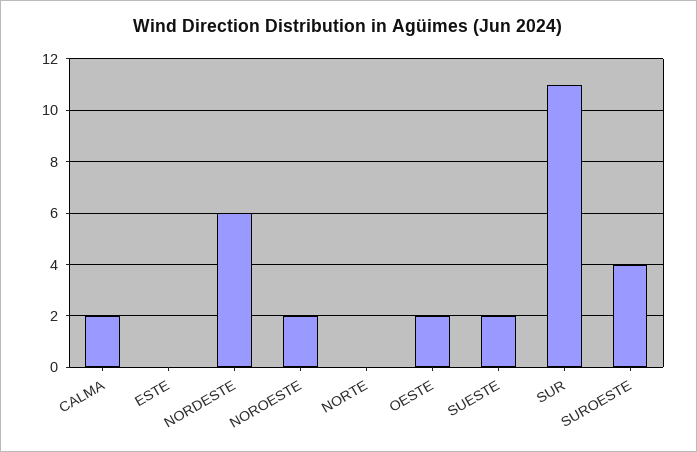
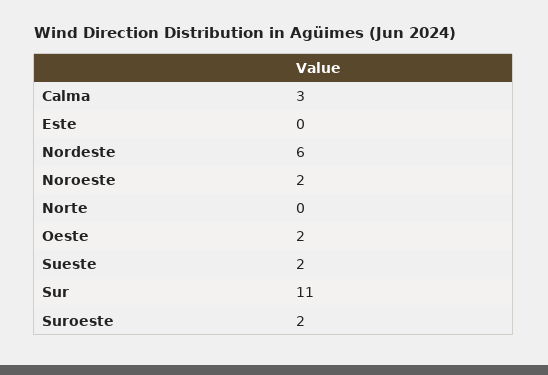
CALMA: 2 -> 3
SUROESTE: 4 -> 2

